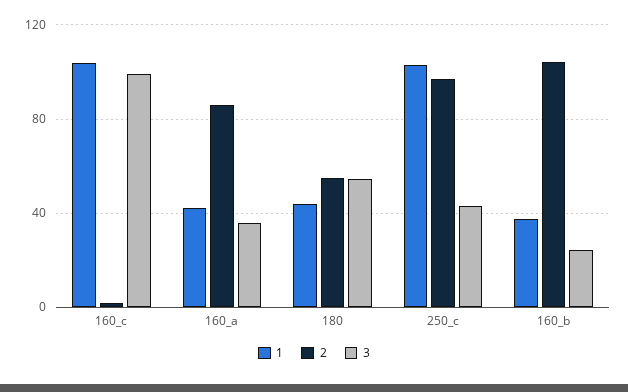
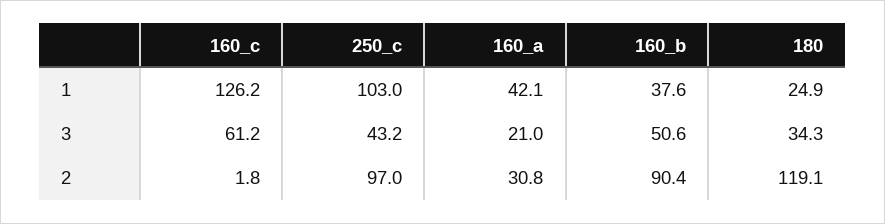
1, 160_c: 105 -> 126.2
3, 160_c: 100 -> 61.2
2, 160_a: 85 -> 30.8
3, 160_a: 35 -> 21
1, 180: 45 -> 24.9
2, 180: 55 -> 119.1
3, 180: 55 -> 34.3
2, 160_b: 105 -> 90.4
3, 160_b: 25 -> 50.6

